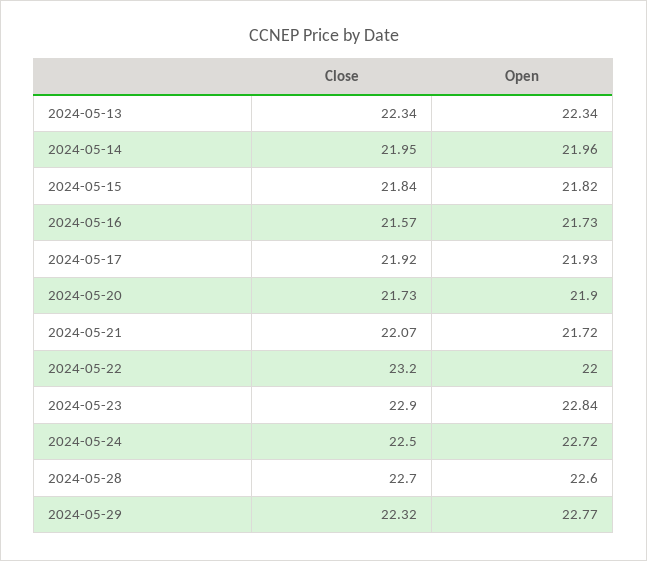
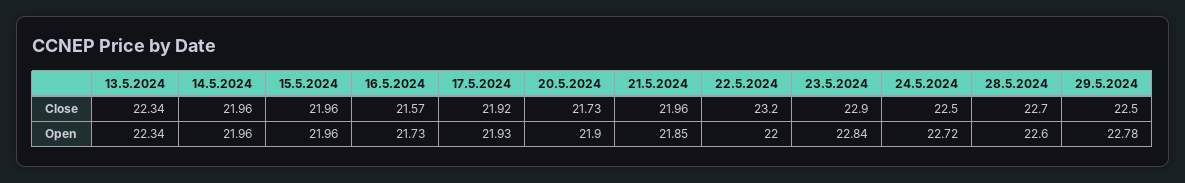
Close, 2024-05-14: 21.95 -> 21.96
Close, 2024-05-15: 21.84 -> 21.96
Open, 2024-05-15: 21.82 -> 21.96
Close, 2024-05-21: 22.07 -> 21.96
Open, 2024-05-21: 21.72 -> 21.85
Close, 2024-05-29: 22.32 -> 22.5
Open, 2024-05-29: 22.77 -> 22.78

